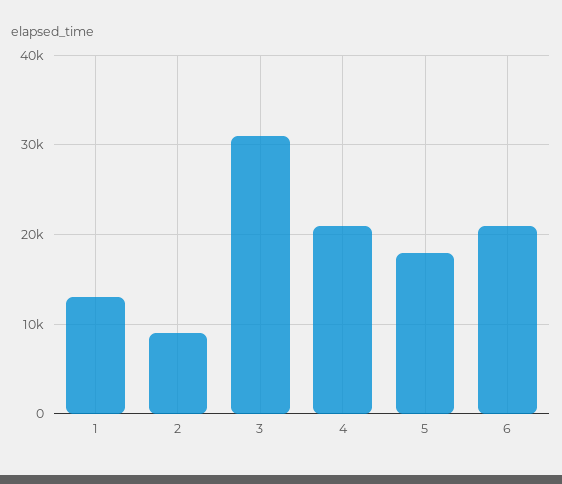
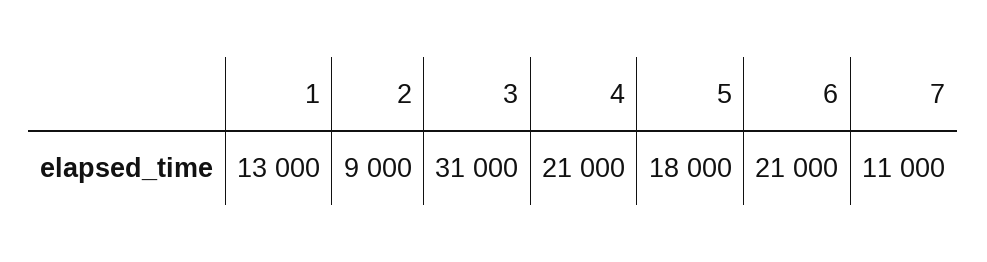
7: none -> 11000

